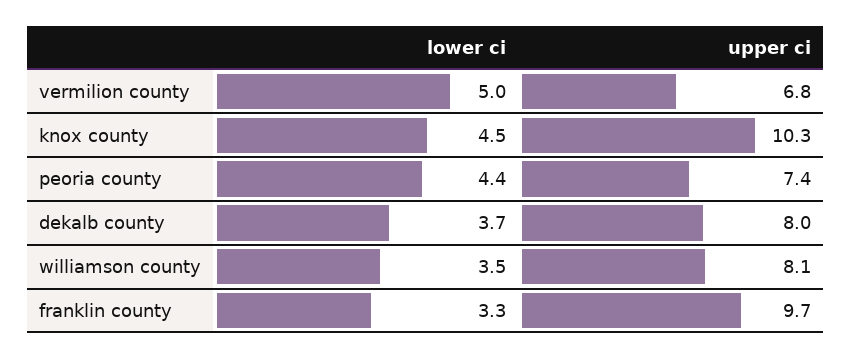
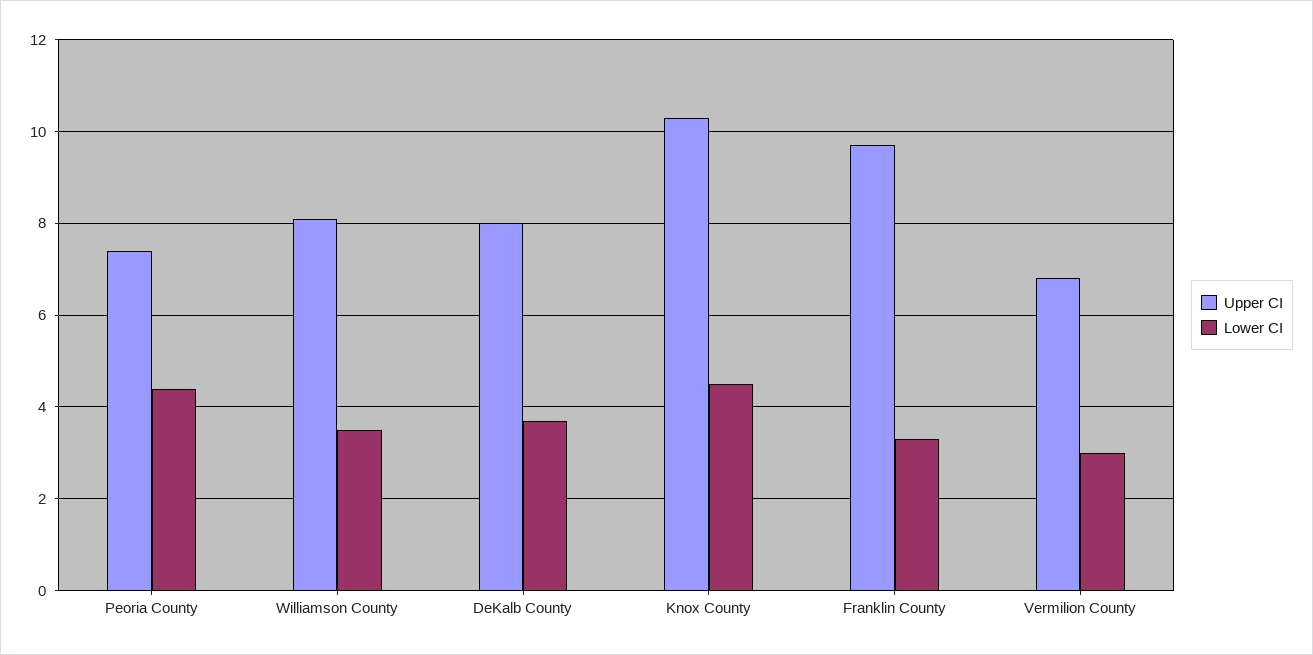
lower ci, vermilion county: 5 -> 3

